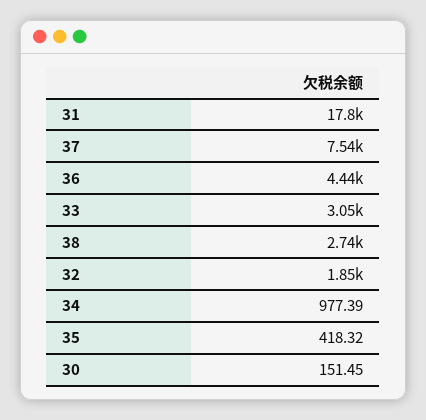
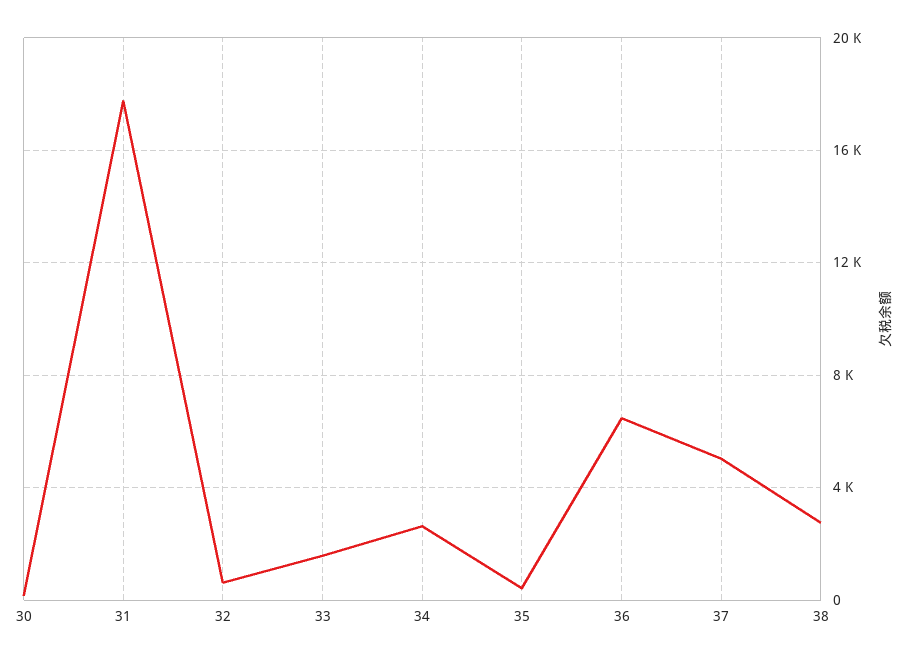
37: 7540 -> 5000
36: 4440 -> 6500
33: 3050 -> 1500
32: 1850 -> 500
34: 977.39 -> 2500

